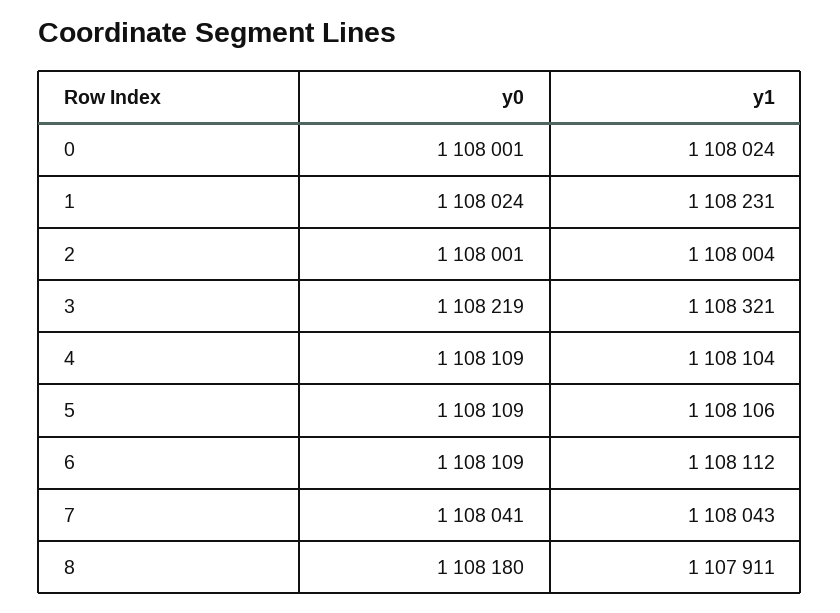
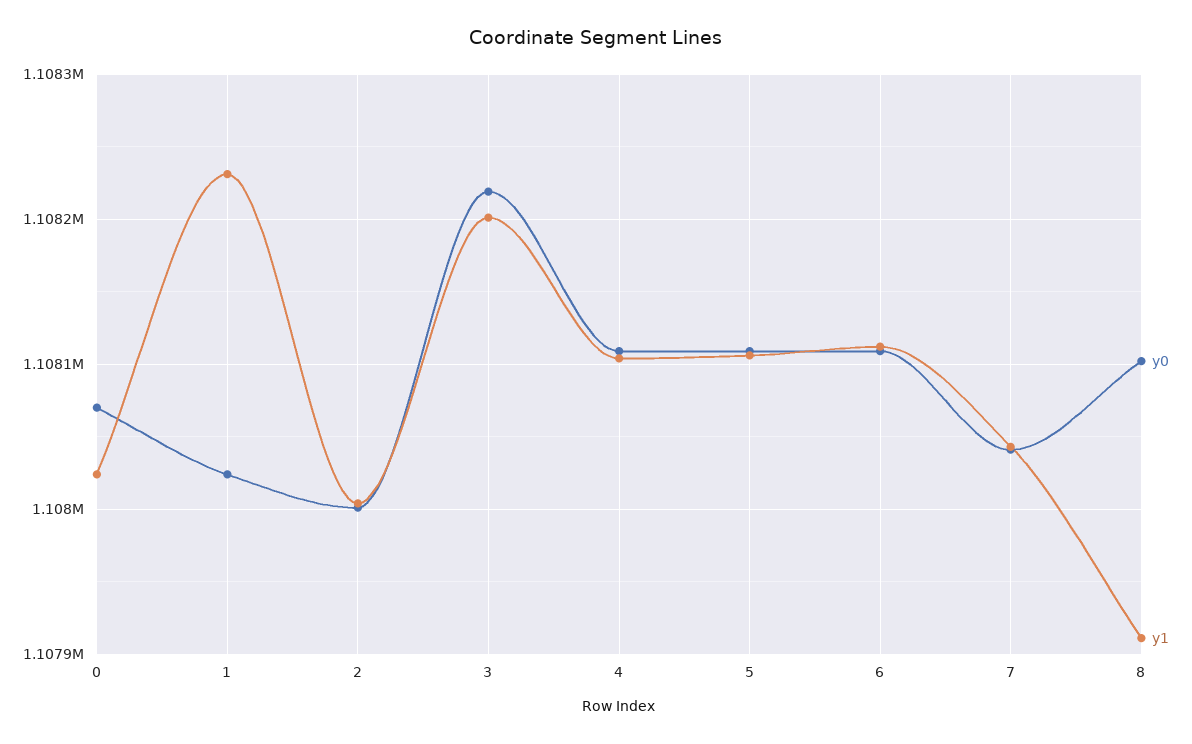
y0, 0: 1108001 -> 1108070
y1, 3: 1108321 -> 1108200
y0, 8: 1108180 -> 1108100

